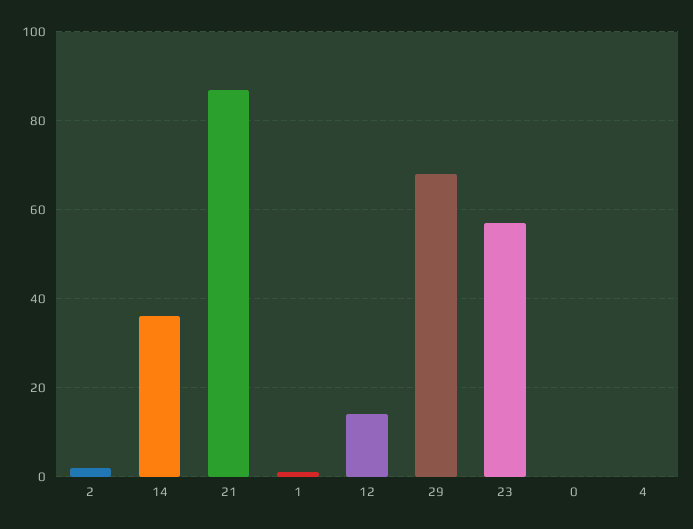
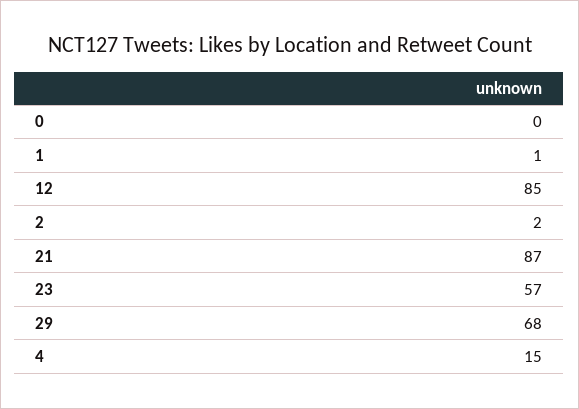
14: 35 -> none
12: 15 -> 85
4: 0 -> 15

